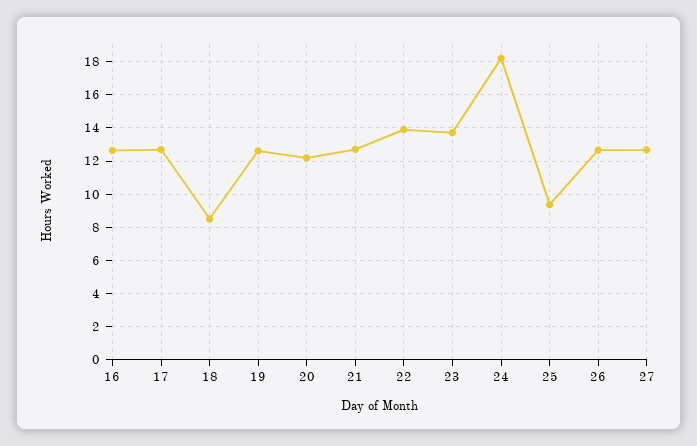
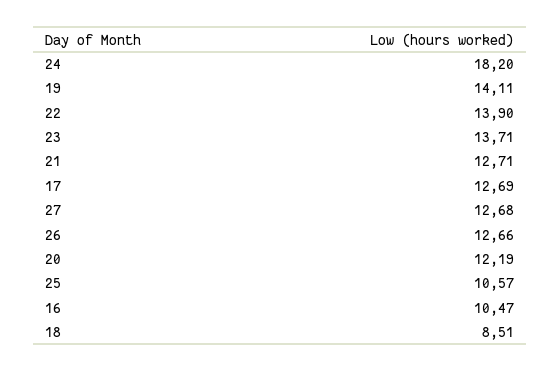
16: 12.5 -> 10.47
19: 12.5 -> 14.11
25: 9.5 -> 10.57

